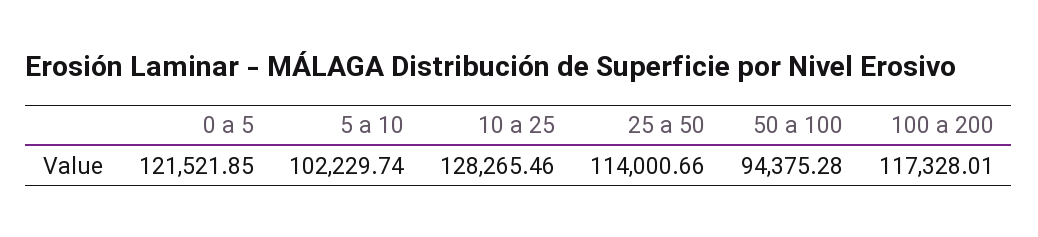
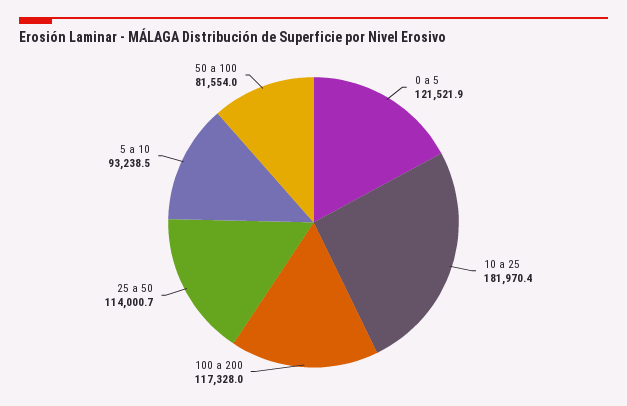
5 a 10: 102229.74 -> 93238.5
10 a 25: 128265.46 -> 181970.4
50 a 100: 94375.28 -> 81554

